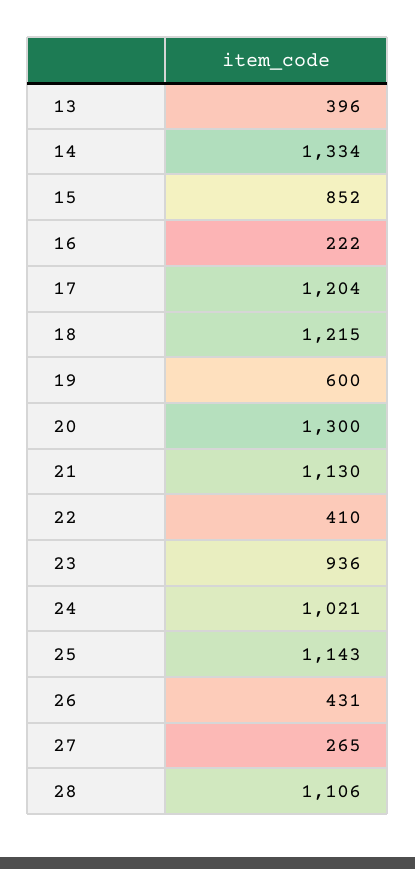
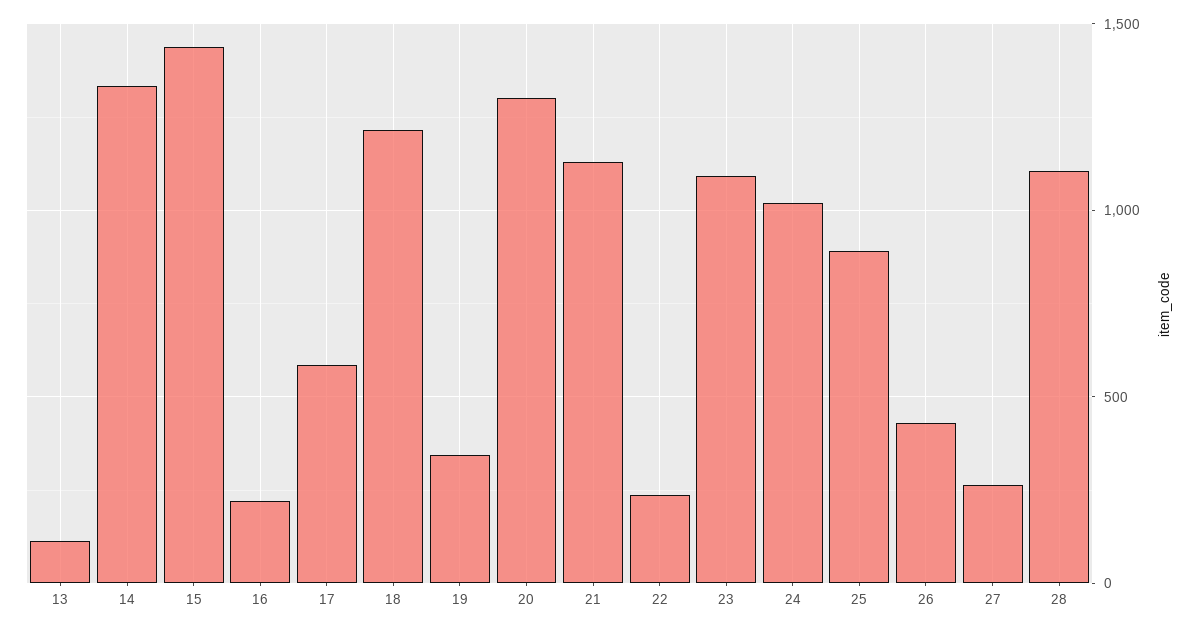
13: 396 -> 100
15: 852 -> 1450
17: 1204 -> 600
19: 600 -> 350
22: 410 -> 250
23: 936 -> 1100
25: 1143 -> 900

